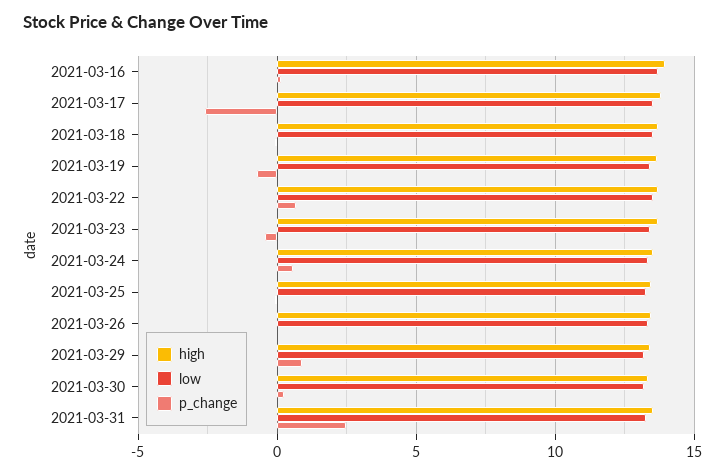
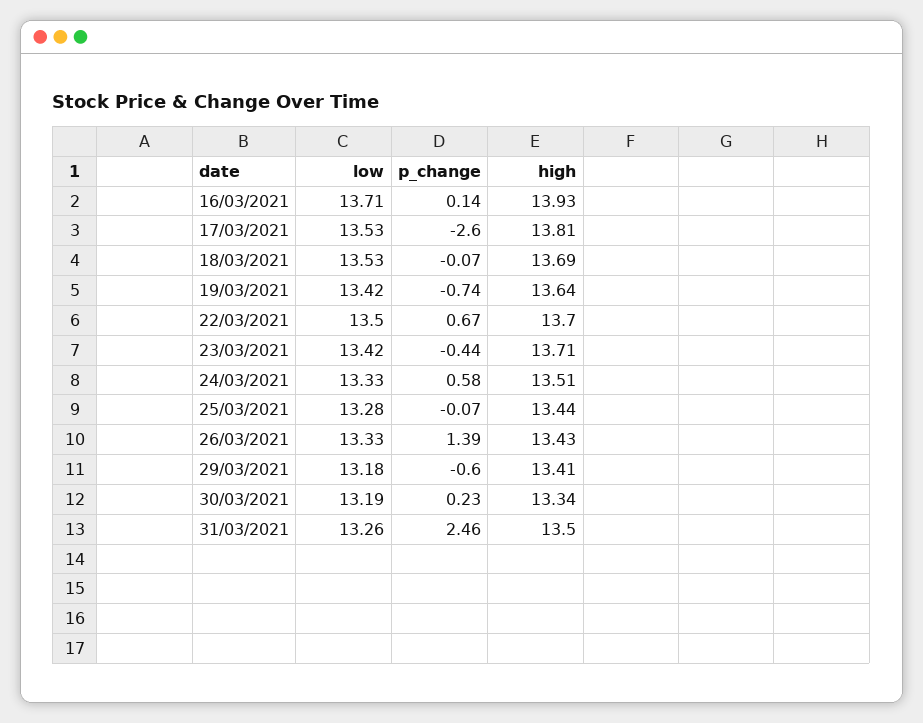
p_change, 2021-03-26: 0 -> 1.39
p_change, 2021-03-29: 1 -> -0.6

